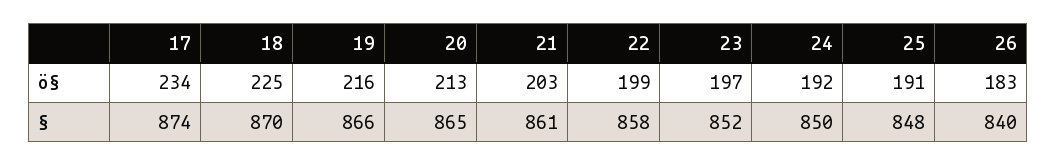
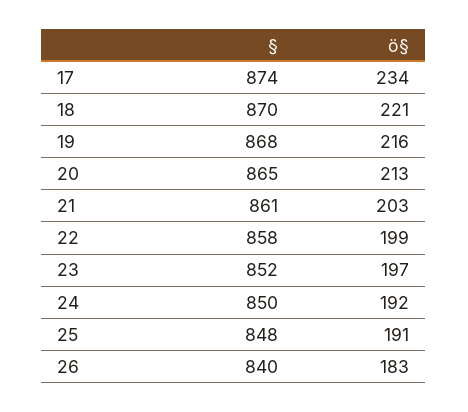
18, ö§: 225 -> 221
19, §: 866 -> 868

